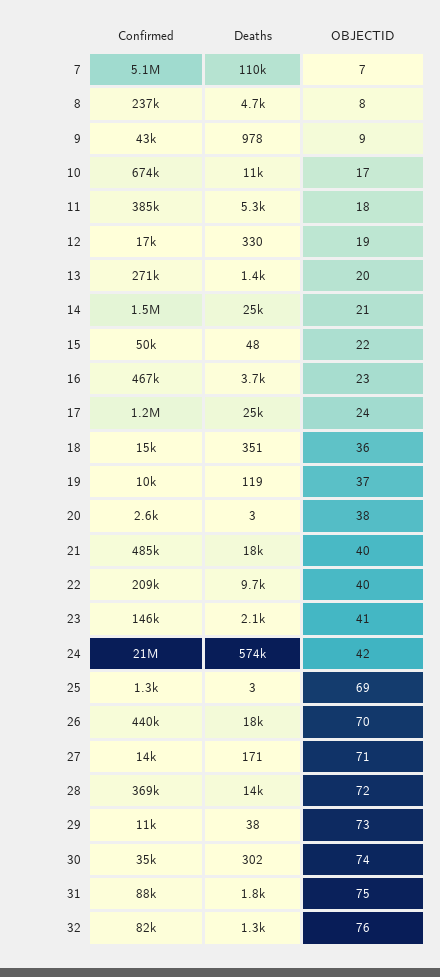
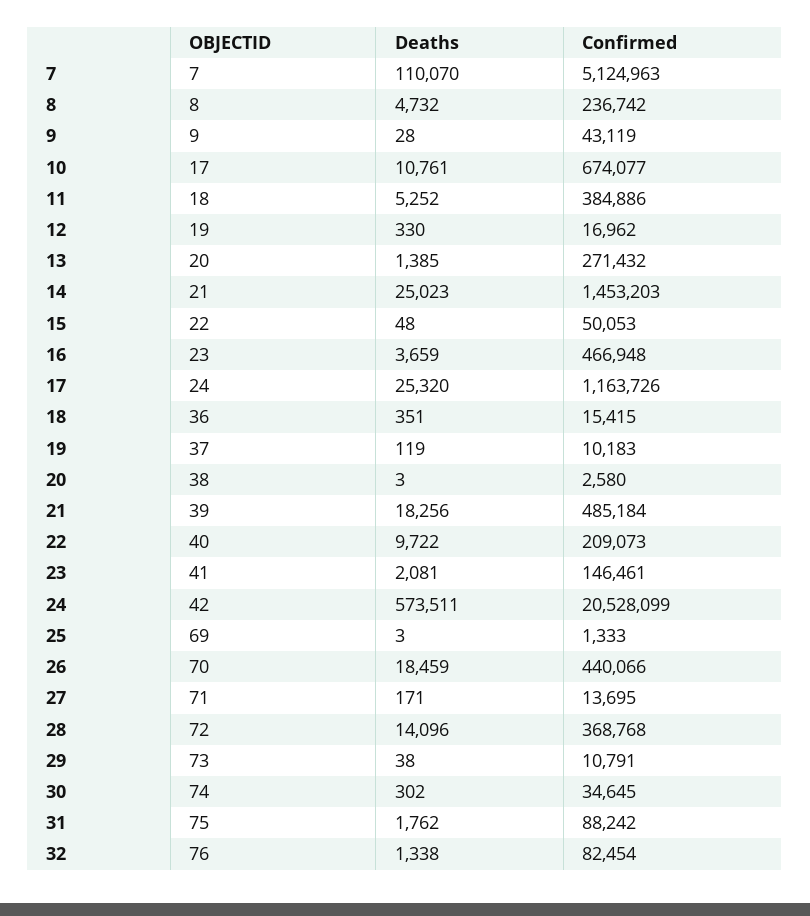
Deaths, 9: 978 -> 28
OBJECTID, 21: 40 -> 39

